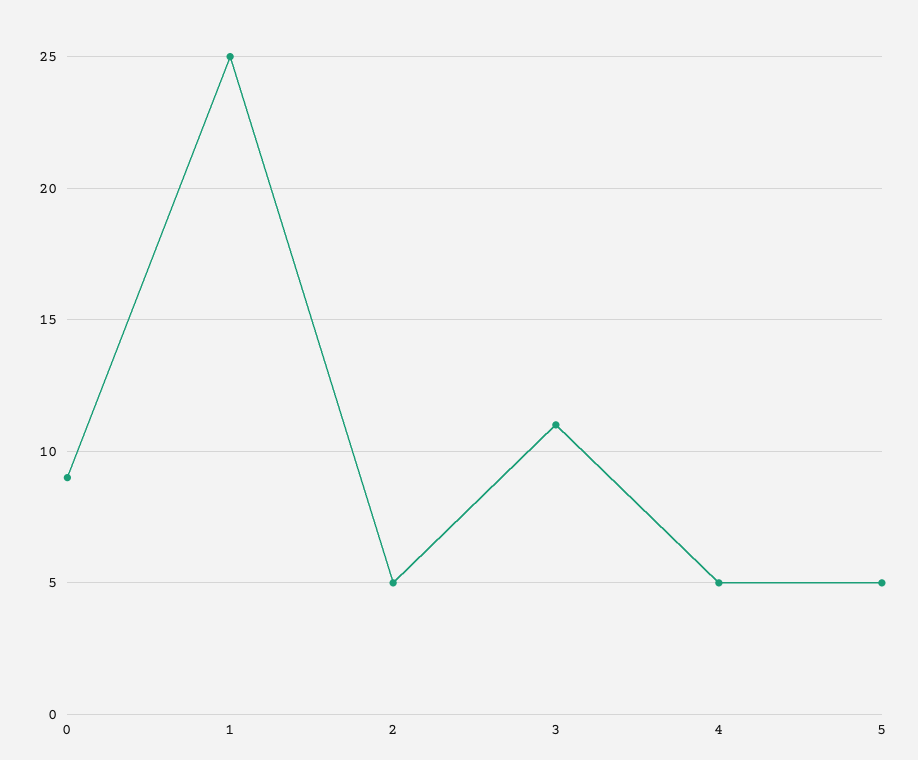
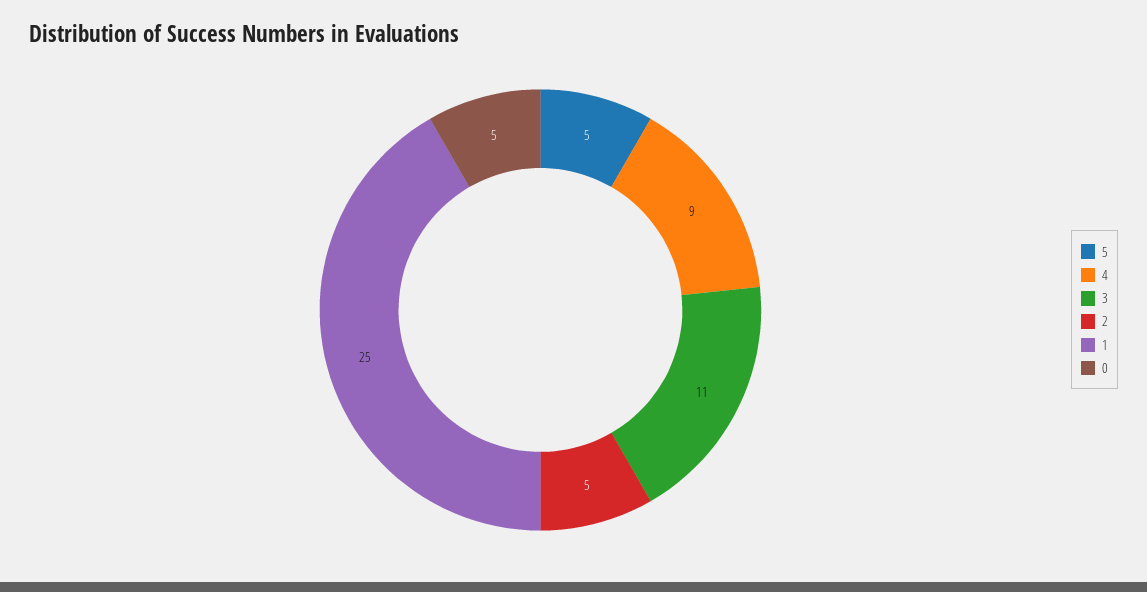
0: 9 -> 5
4: 5 -> 9

